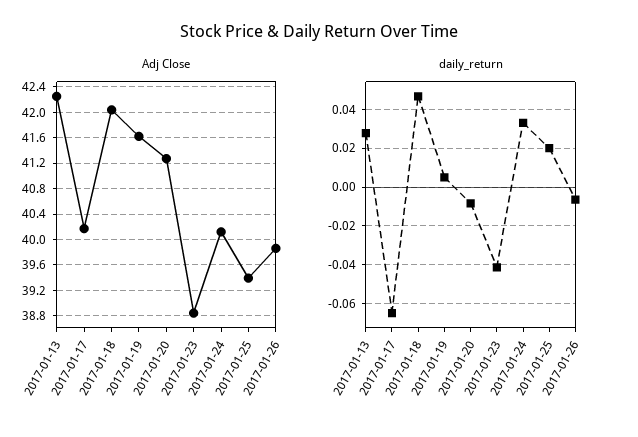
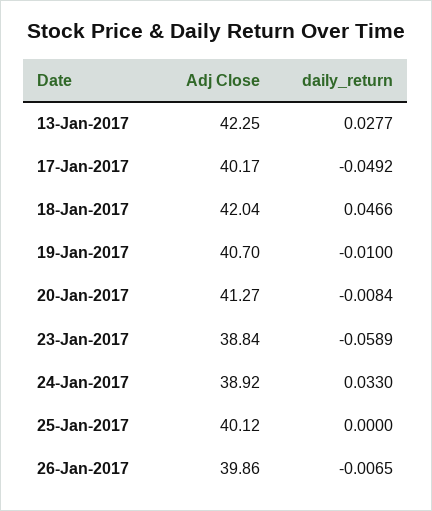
Adj Close, 2017-01-19: 41.6 -> 40.7
Adj Close, 2017-01-24: 40.1 -> 38.92
Adj Close, 2017-01-25: 39.4 -> 40.12
daily_return, 2017-01-17: -0.065 -> -0.0492
daily_return, 2017-01-19: 0.005 -> -0.01
daily_return, 2017-01-23: -0.04 -> -0.0589
daily_return, 2017-01-25: 0.02 -> 0

